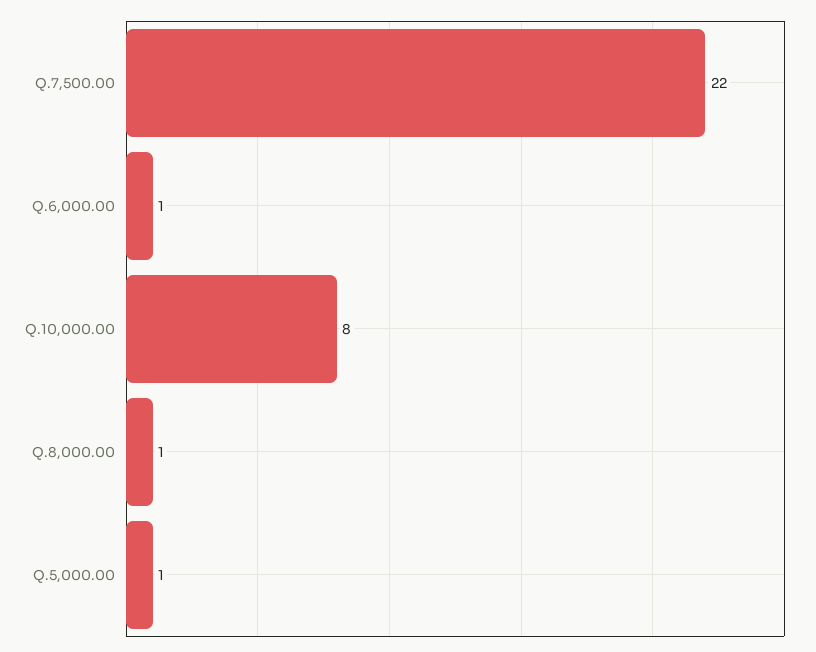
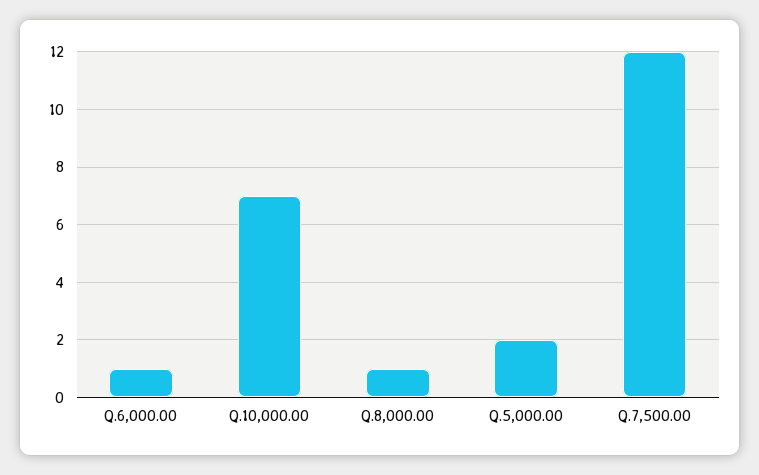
Q.7,500.00: 22 -> 12
Q.10,000.00: 8 -> 7
Q.5,000.00: 1 -> 2

